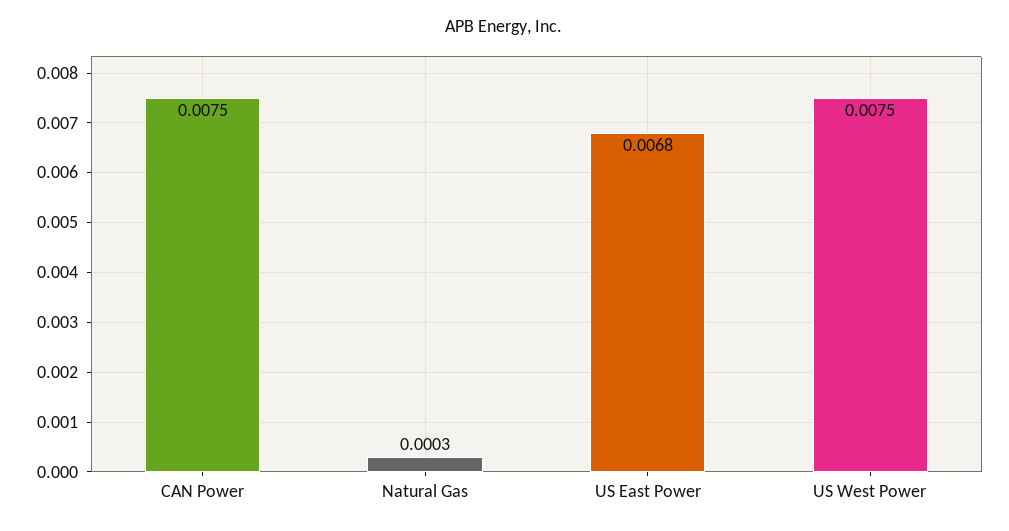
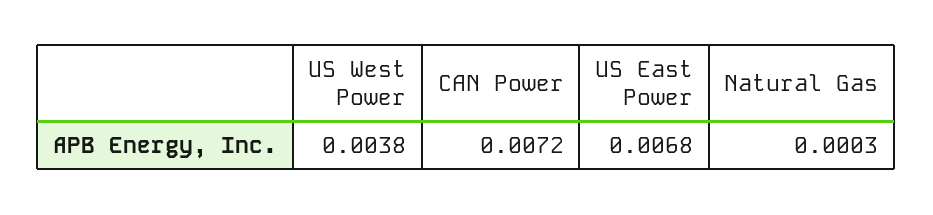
CAN Power: 0.0075 -> 0.0072
US West Power: 0.0075 -> 0.0038

